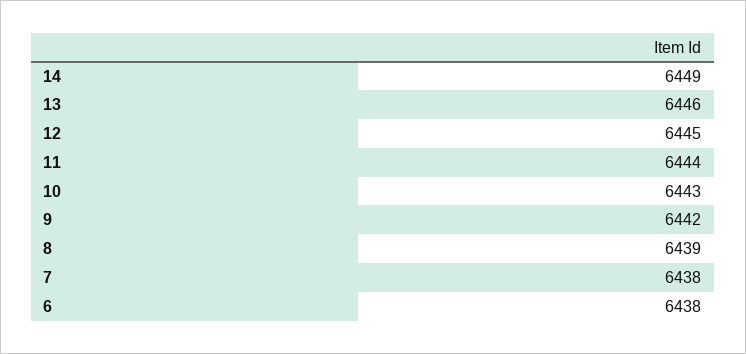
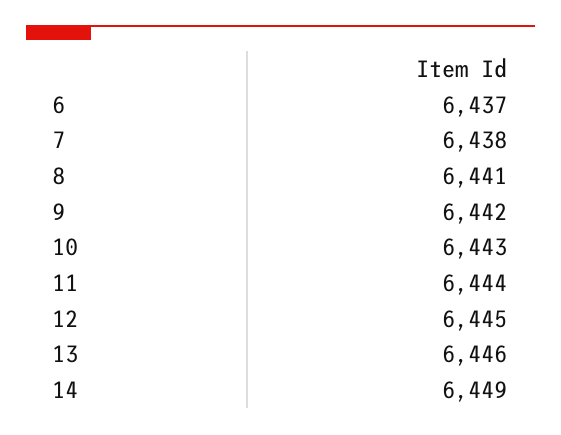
8: 6439 -> 6441
6: 6438 -> 6437

